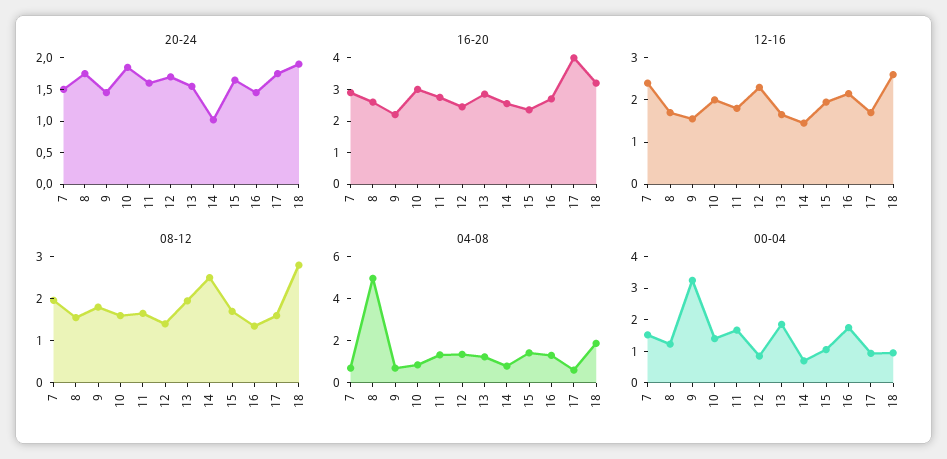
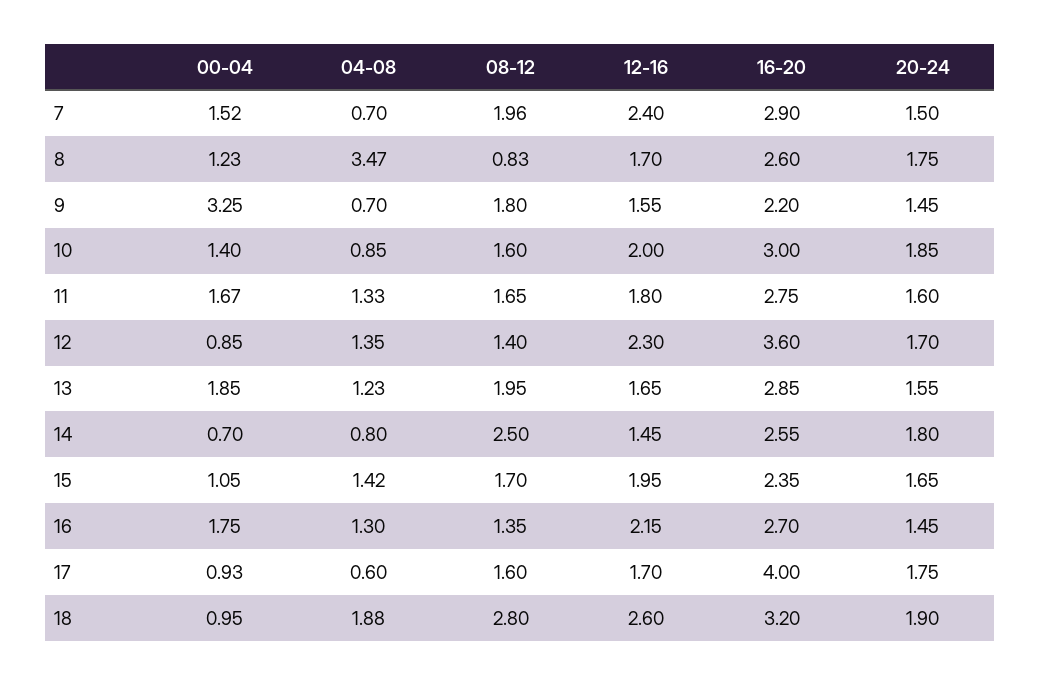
20-24, 14: 1 -> 1.8
16-20, 12: 2.5 -> 3.6
08-12, 8: 1.6 -> 0.83
04-08, 8: 5 -> 3.47

